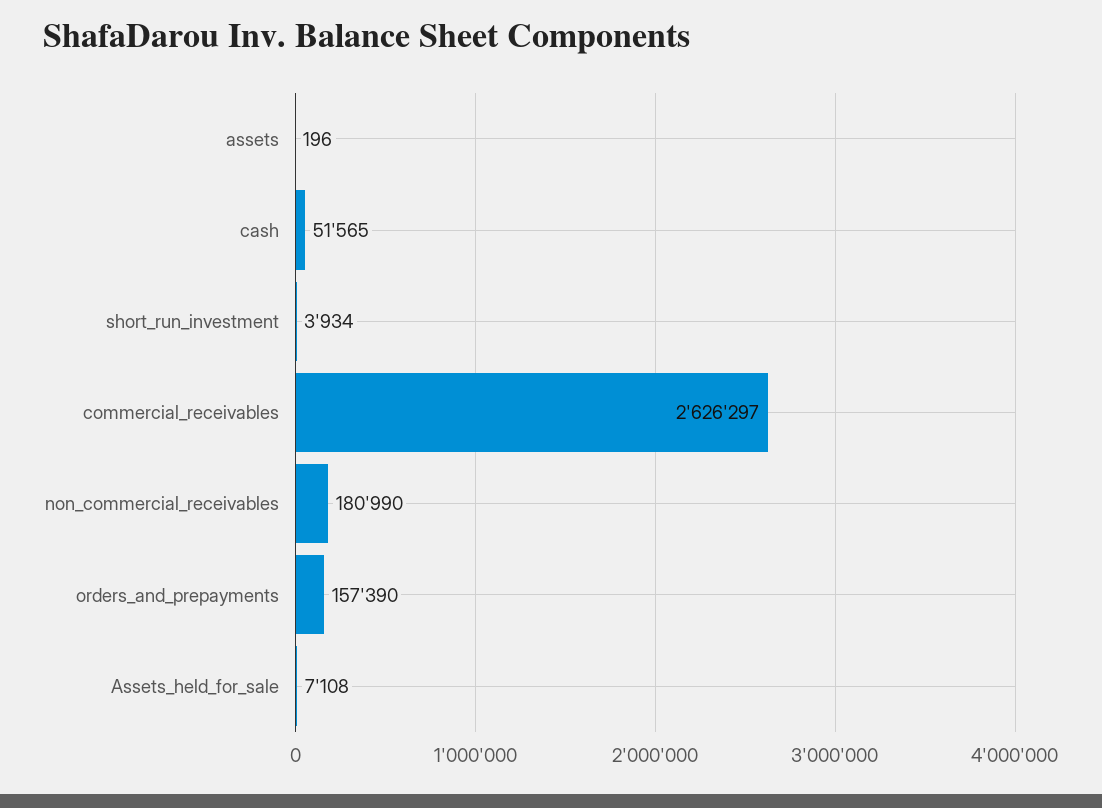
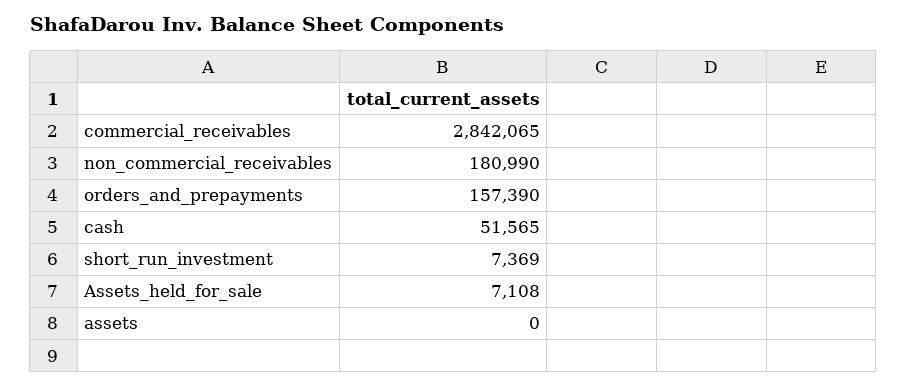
assets: 196 -> 0
short_run_investment: 3934 -> 7369
commercial_receivables: 2626297 -> 2842065

